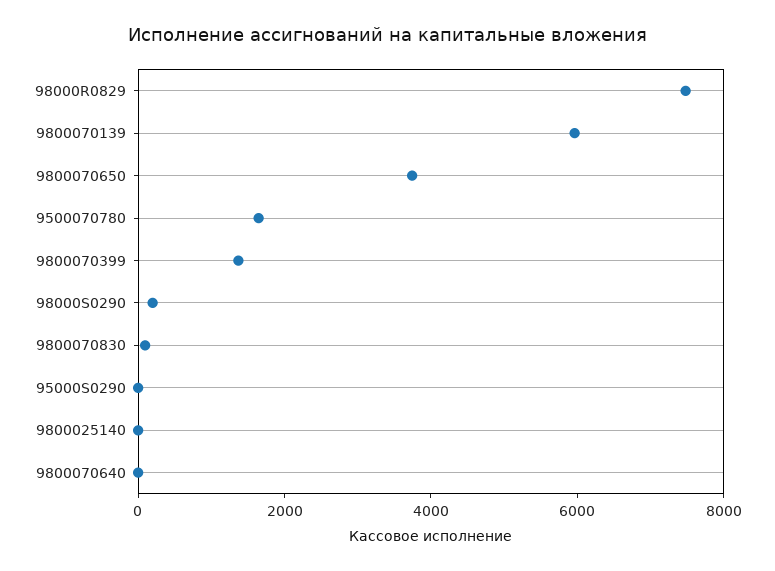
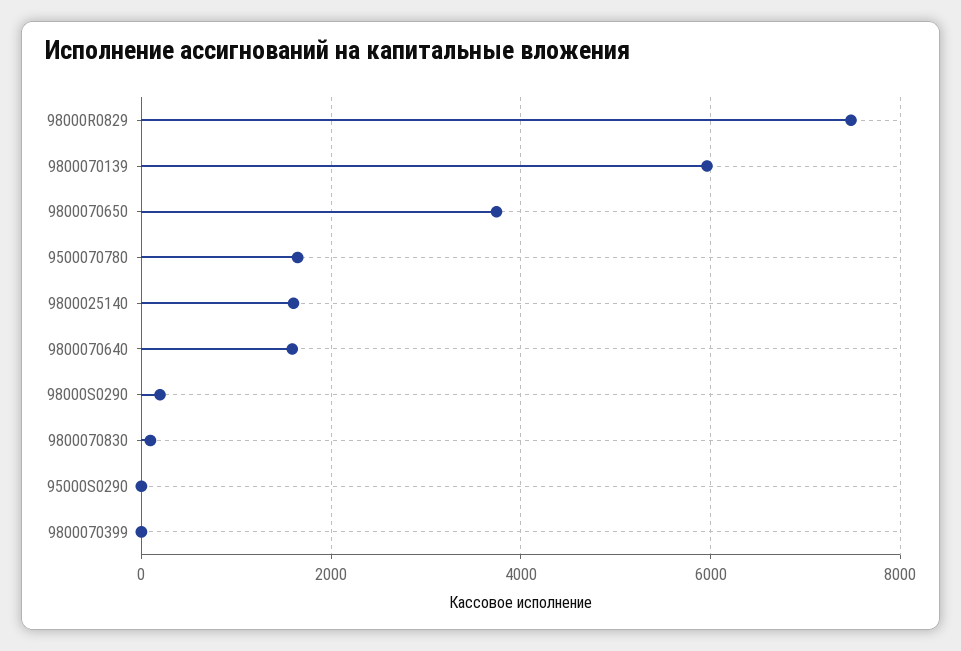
9800070399: 1500 -> 0
9800025140: 0 -> 1600
9800070640: 0 -> 1600

